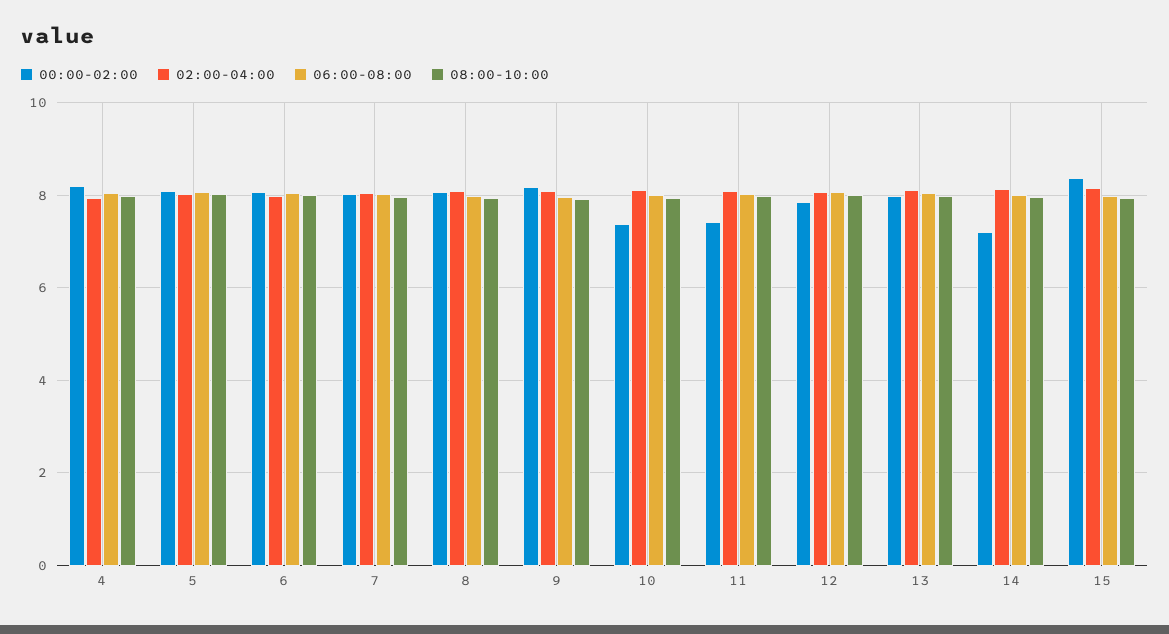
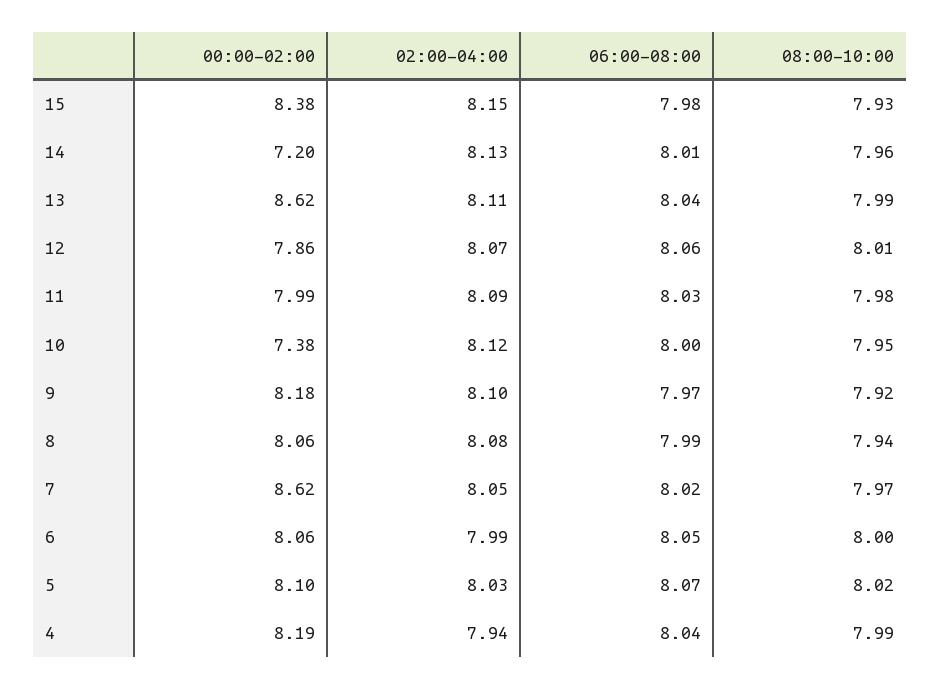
00:00-02:00, 7: 8 -> 8.62
00:00-02:00, 11: 7.4 -> 7.99
00:00-02:00, 13: 8 -> 8.62

